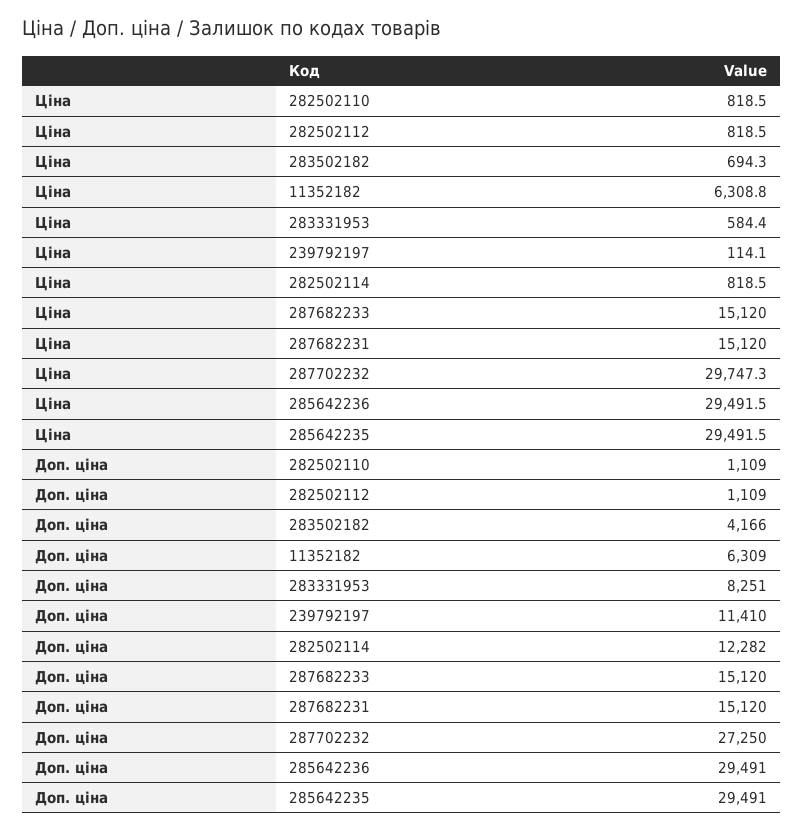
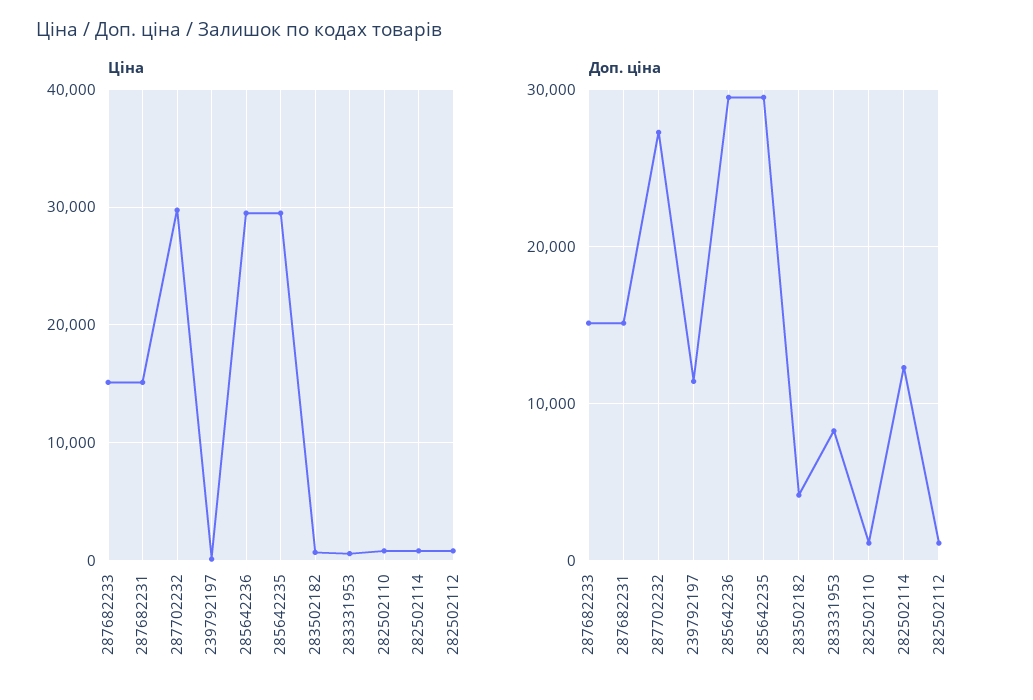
Ціна, 11352182: 6308.8 -> none
Доп. ціна, 11352182: 6309 -> none

